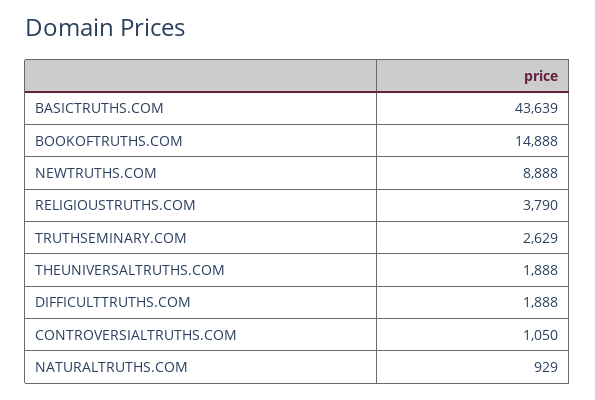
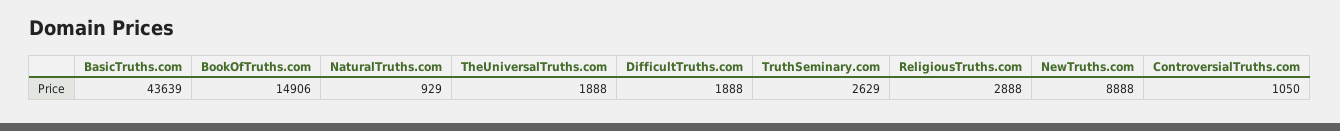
BOOKOFTRUTHS.COM: 14888 -> 14906
RELIGIOUSTRUTHS.COM: 3790 -> 2888

